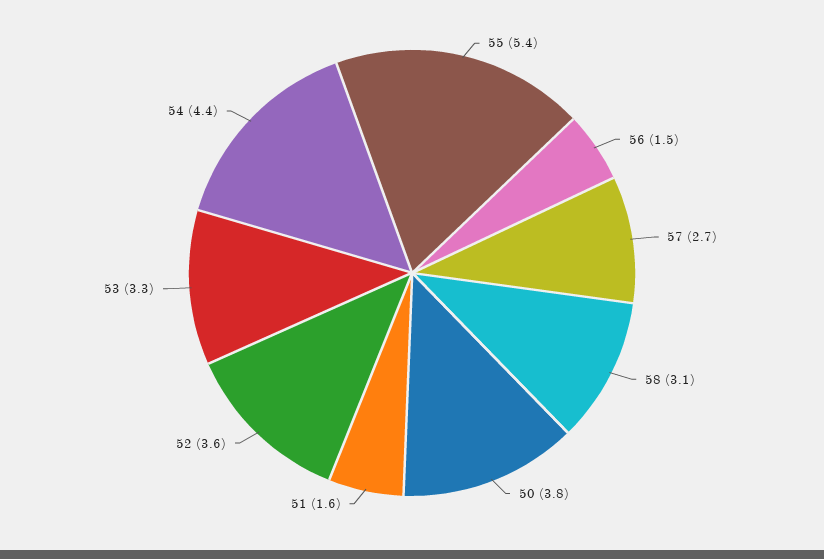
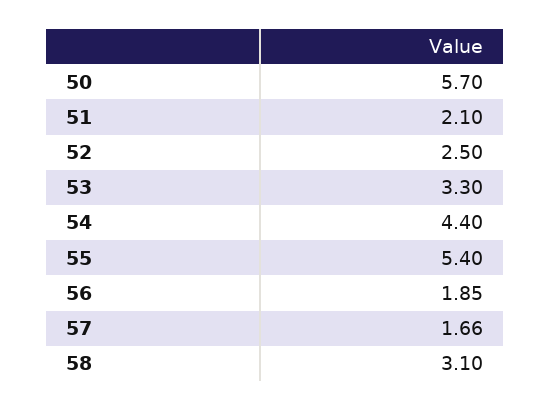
56: 1.5 -> 1.85
57: 2.7 -> 1.66
50: 3.8 -> 5.7
51: 1.6 -> 2.1
52: 3.6 -> 2.5

